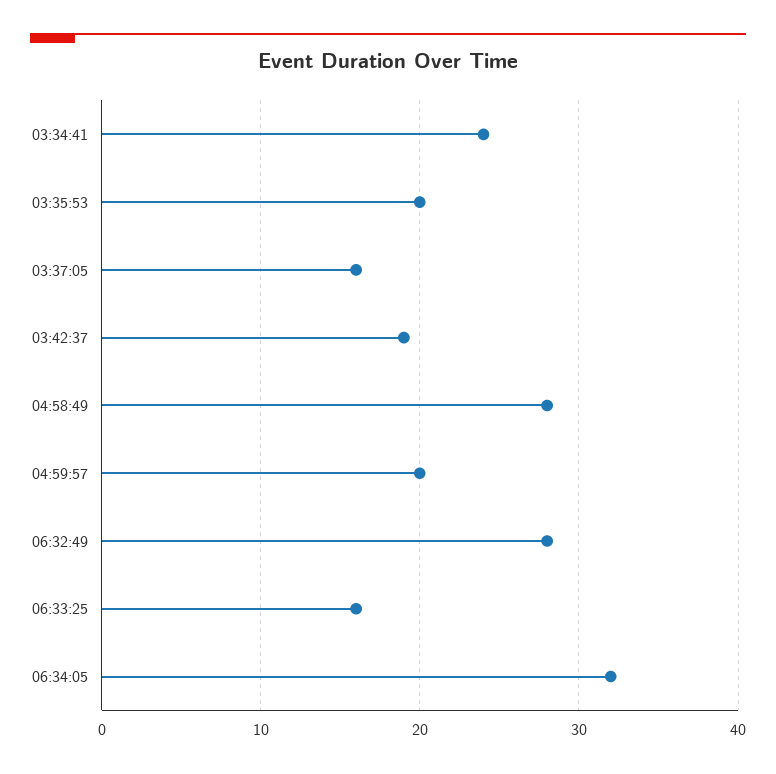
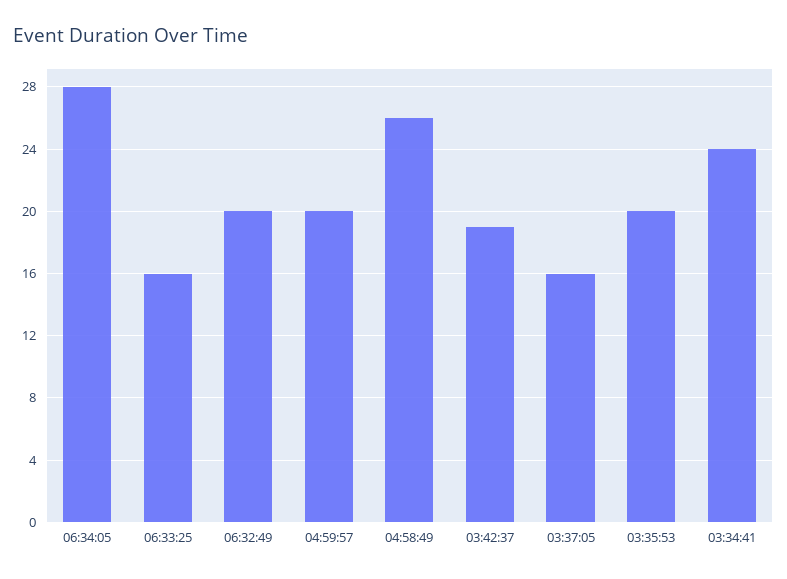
04:58:49: 28 -> 26
06:32:49: 28 -> 20
06:34:05: 32 -> 28

